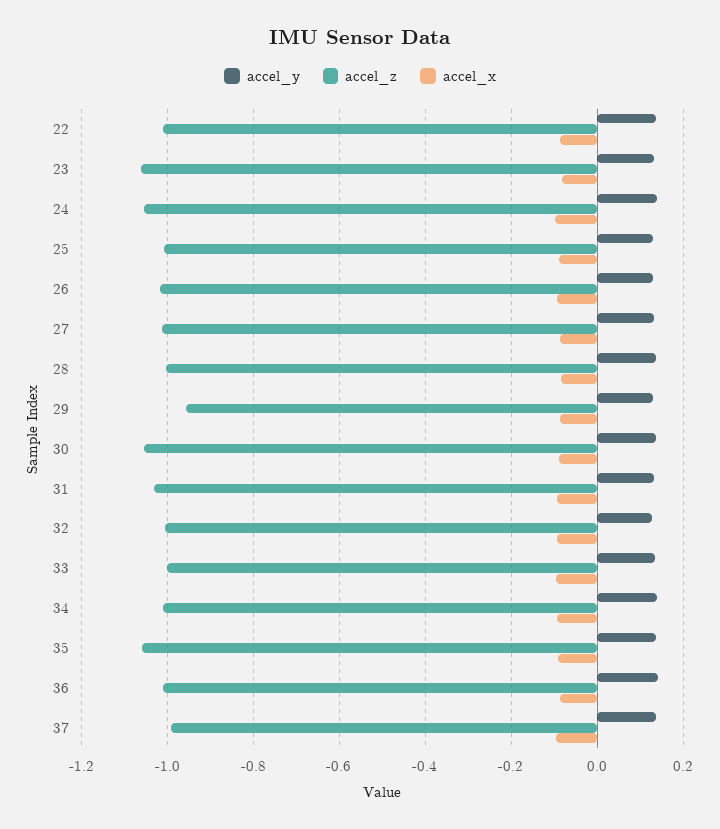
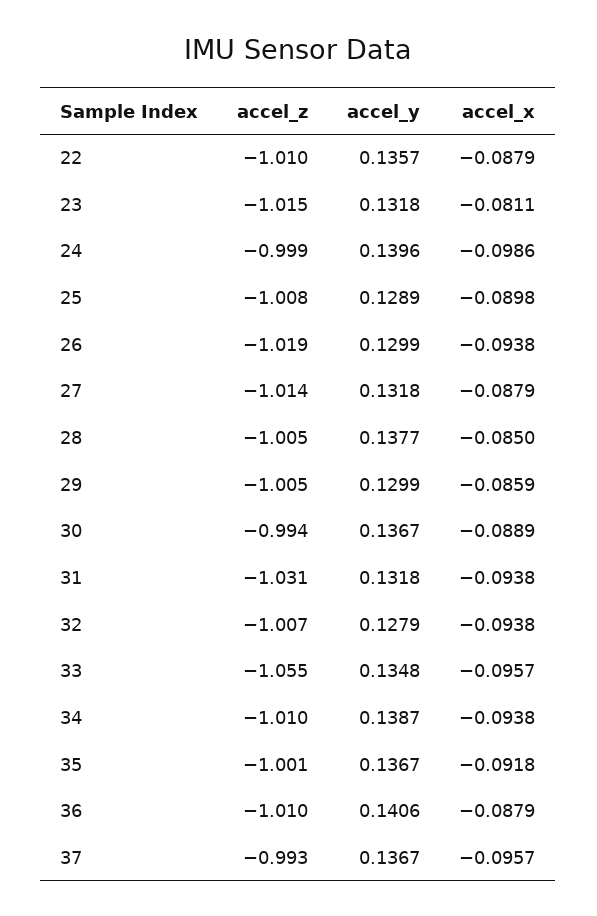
accel_z, 23: -1.06 -> -1.015
accel_z, 24: -1.06 -> -0.999
accel_z, 29: -0.96 -> -1.005
accel_z, 30: -1.06 -> -0.994
accel_z, 33: -1 -> -1.055
accel_z, 35: -1.06 -> -1.001

